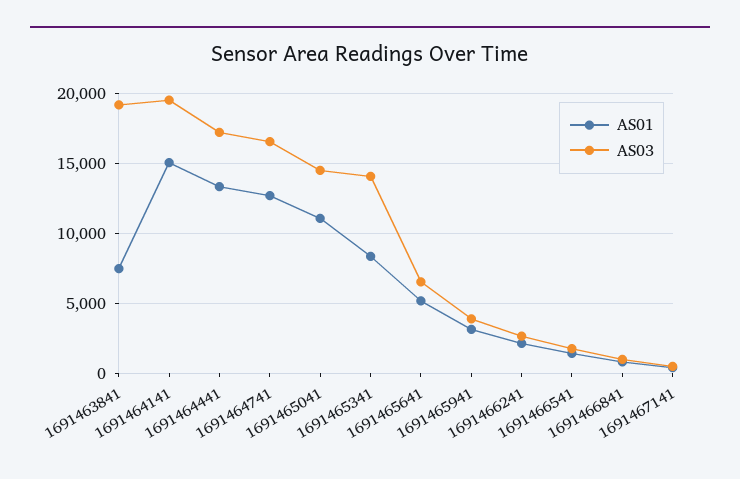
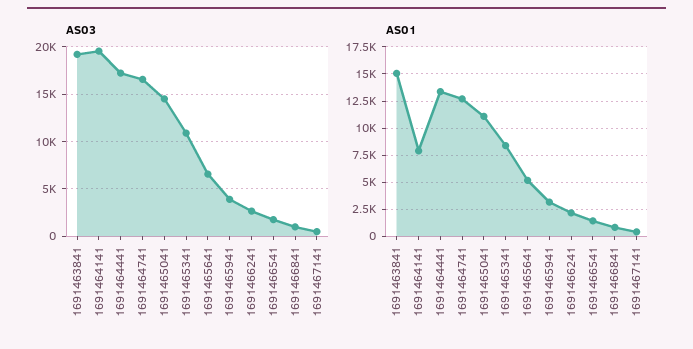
AS01, 1691463841: 7500 -> 15000
AS01, 1691464141: 15000 -> 7500
AS03, 1691465341: 14000 -> 11000

